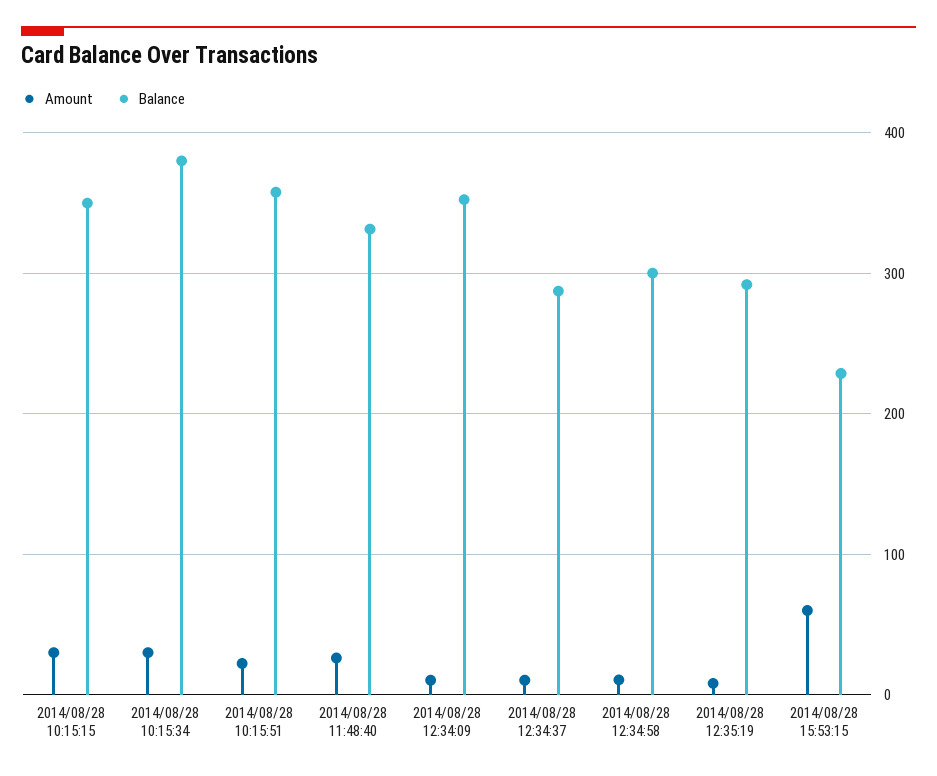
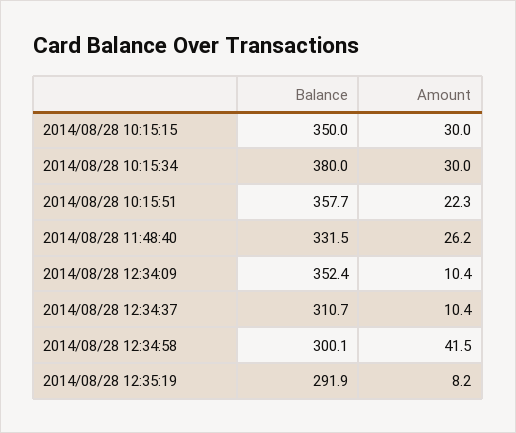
Balance, 2014/08/28 12:34:37: 290 -> 310.7
Amount, 2014/08/28 12:34:58: 10 -> 41.5
Amount, 2014/08/28 15:53:15: 60 -> none
Balance, 2014/08/28 15:53:15: 230 -> none

